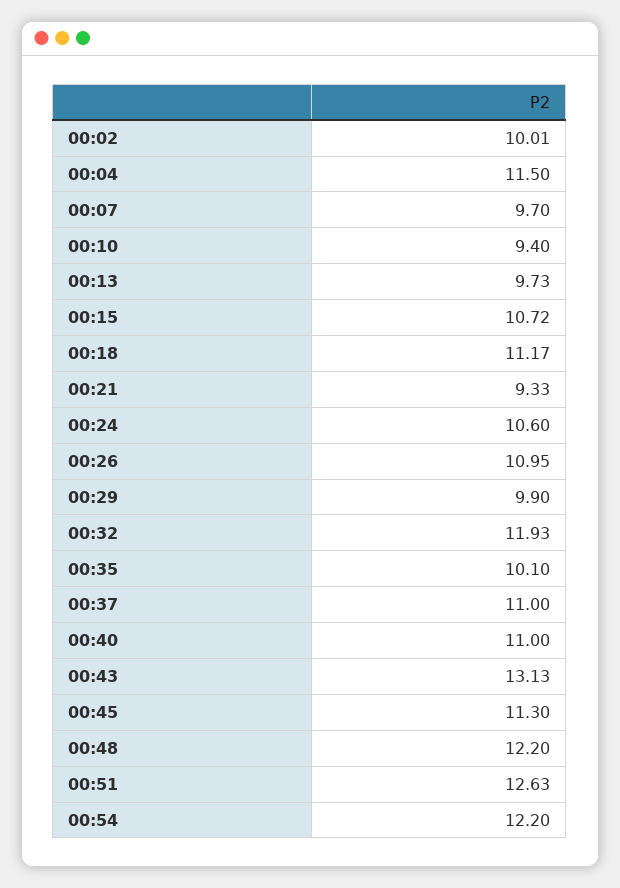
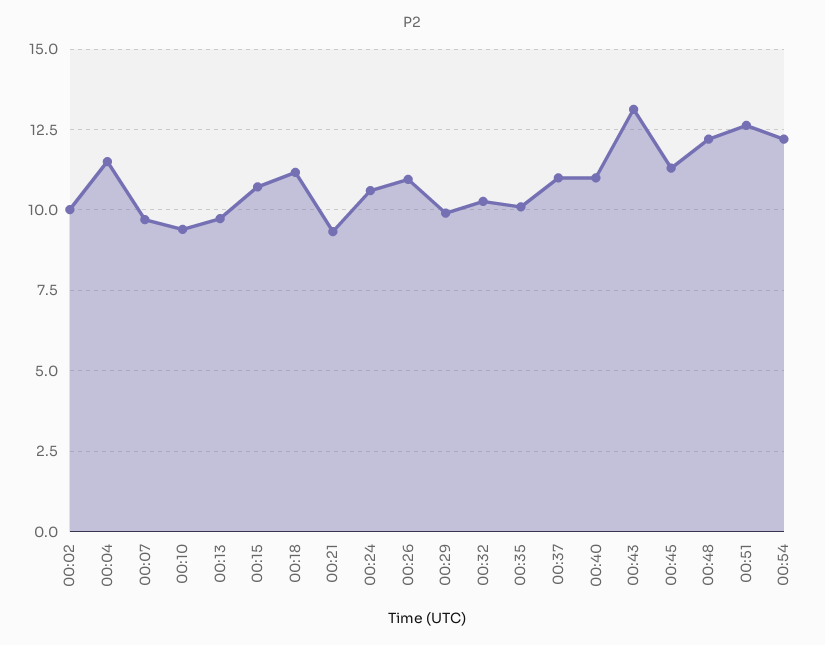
00:32: 11.93 -> 10.25

